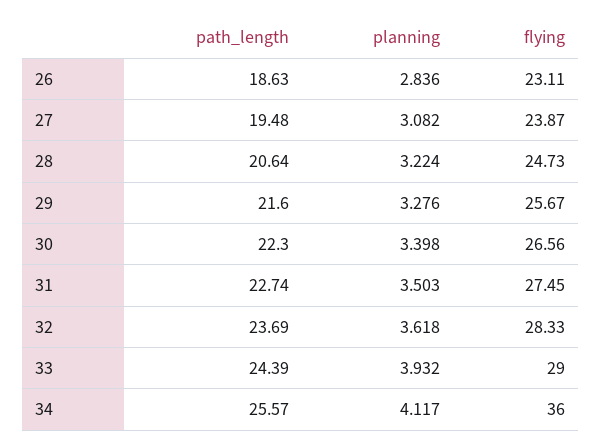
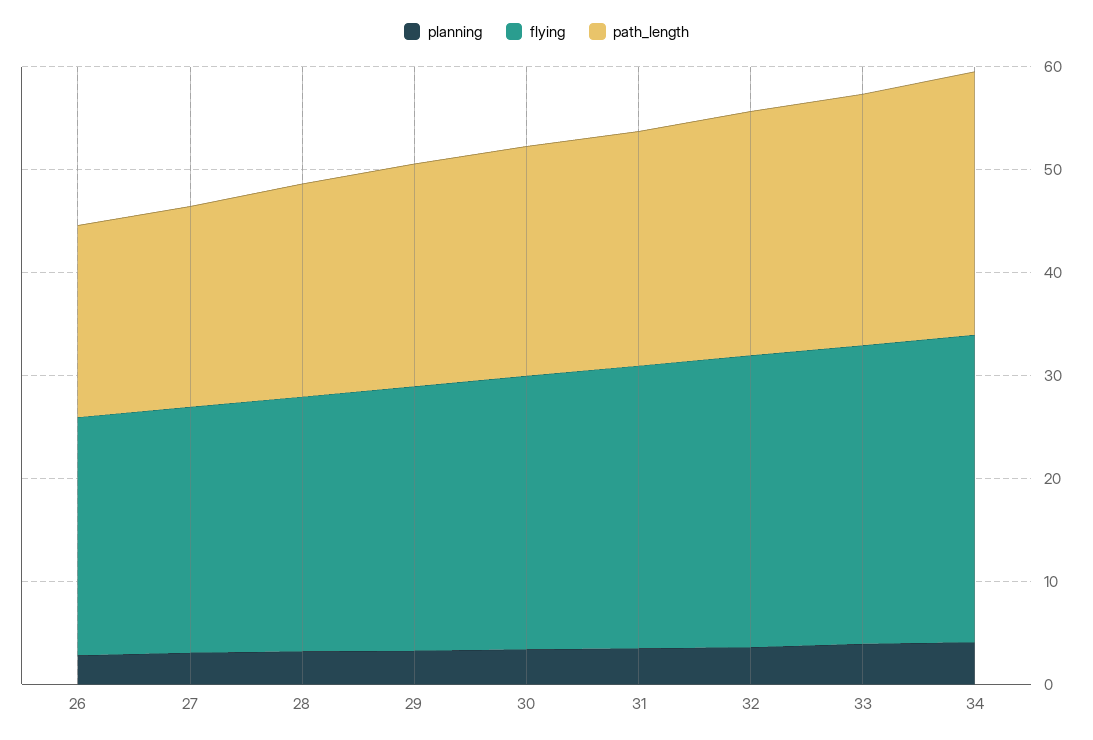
flying, 34: 36 -> 30

